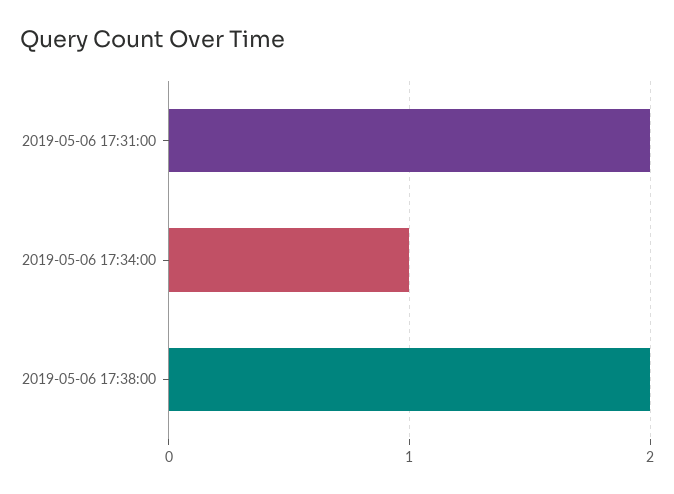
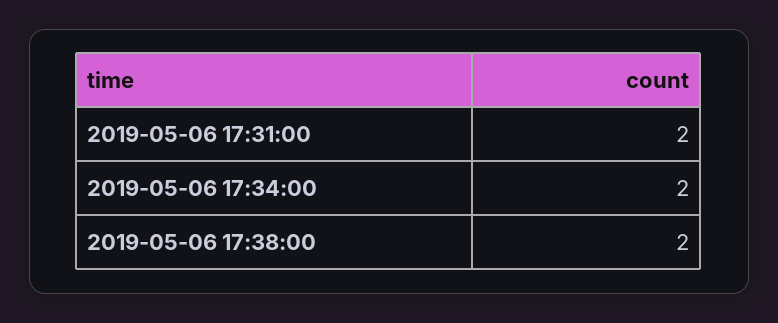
2019-05-06 17:34:00: 1 -> 2

